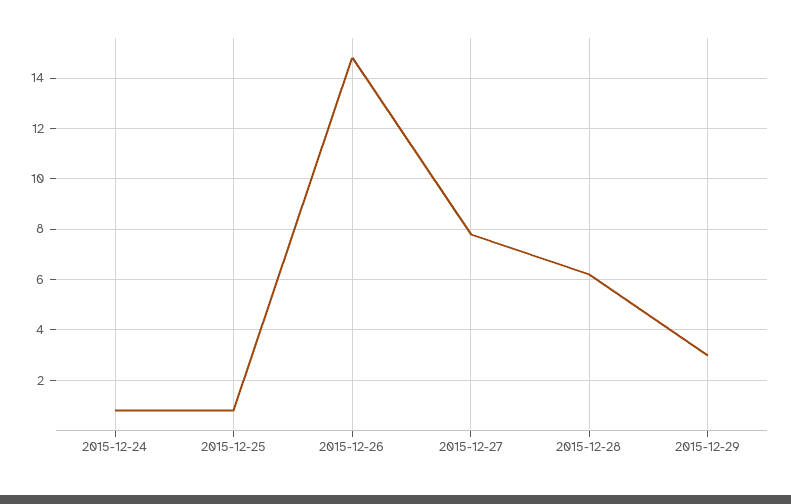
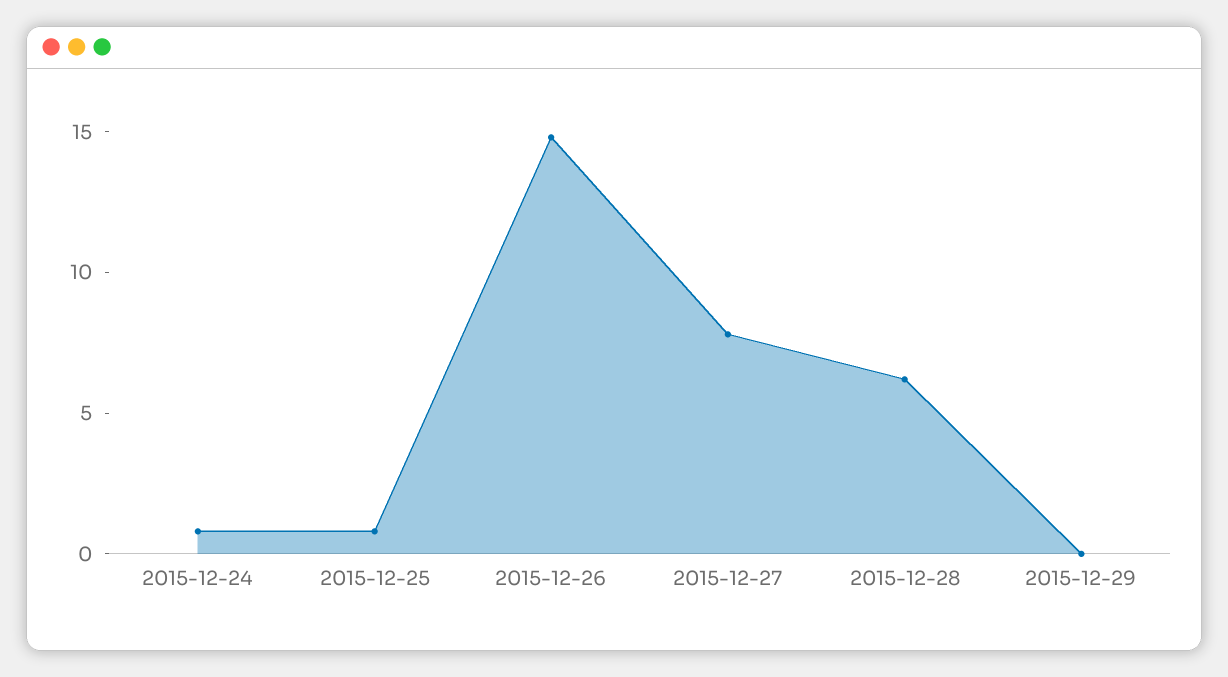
2015-12-29: 3 -> 0

